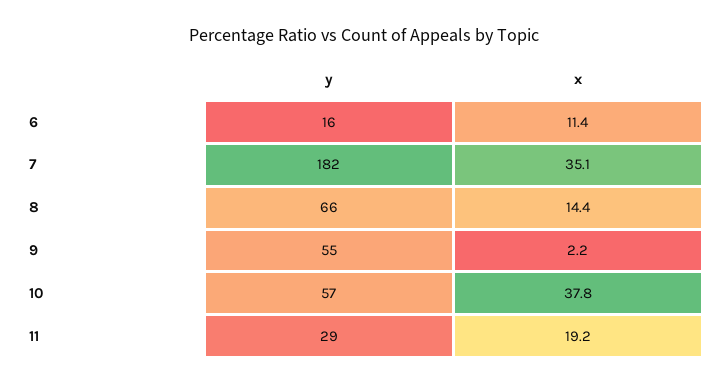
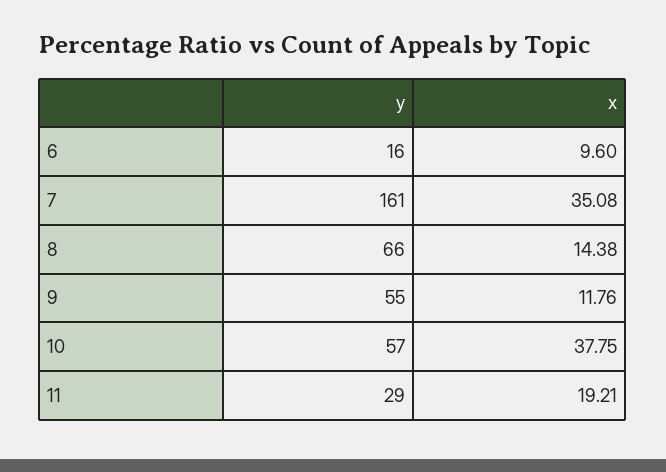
x, 6: 11.4 -> 9.6
y, 7: 182 -> 161
x, 9: 2.2 -> 11.76

